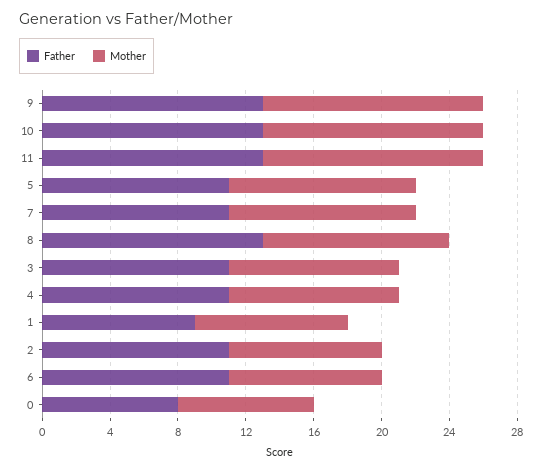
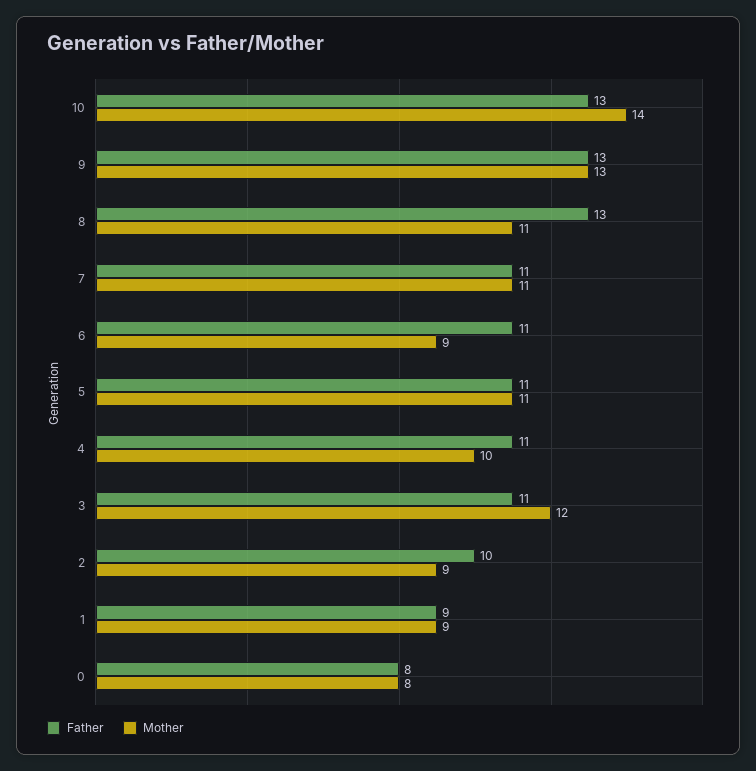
Mother, 10: 13 -> 14
Father, 11: 13 -> none
Mother, 11: 13 -> none
Mother, 3: 10 -> 12
Father, 2: 11 -> 10

